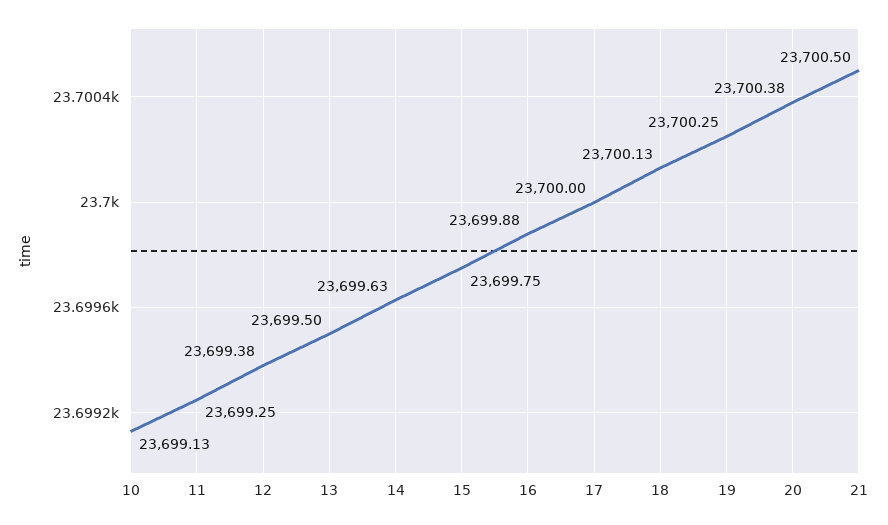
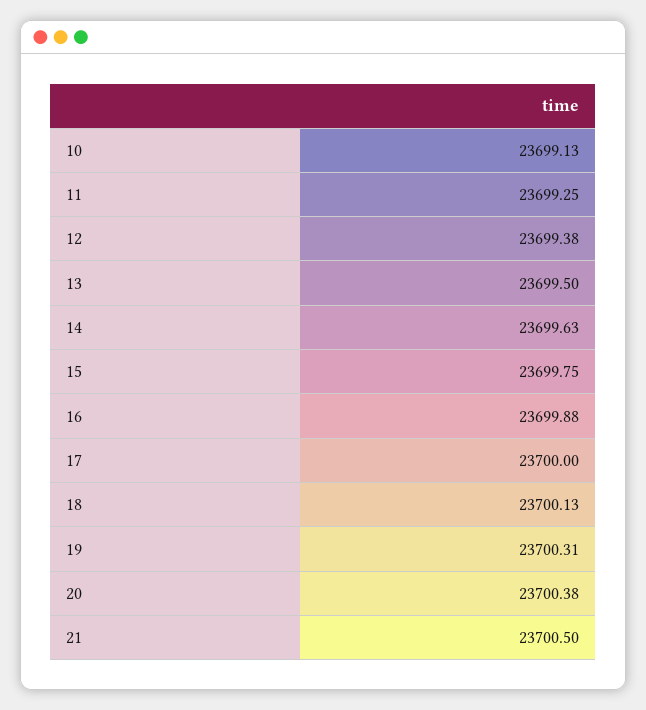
19: 23700.25 -> 23700.31

